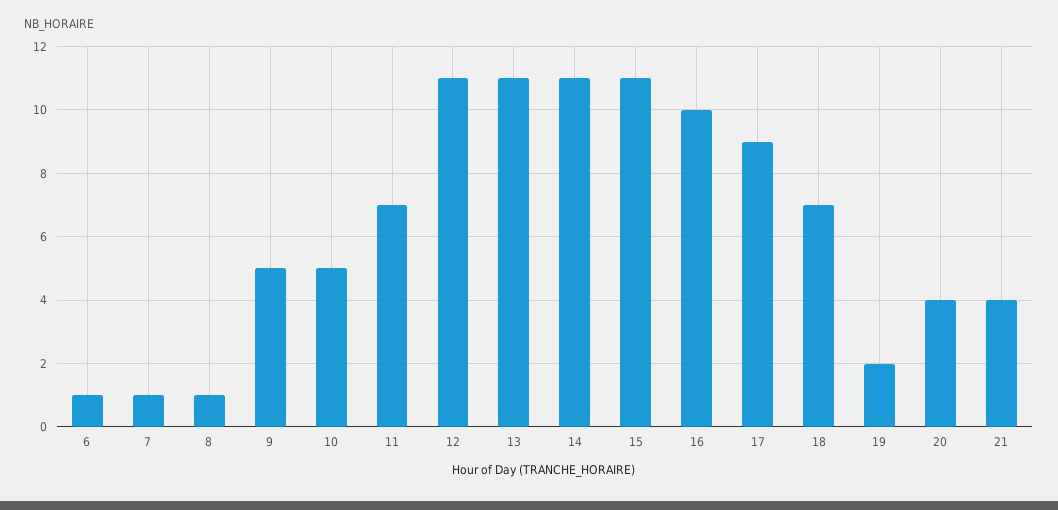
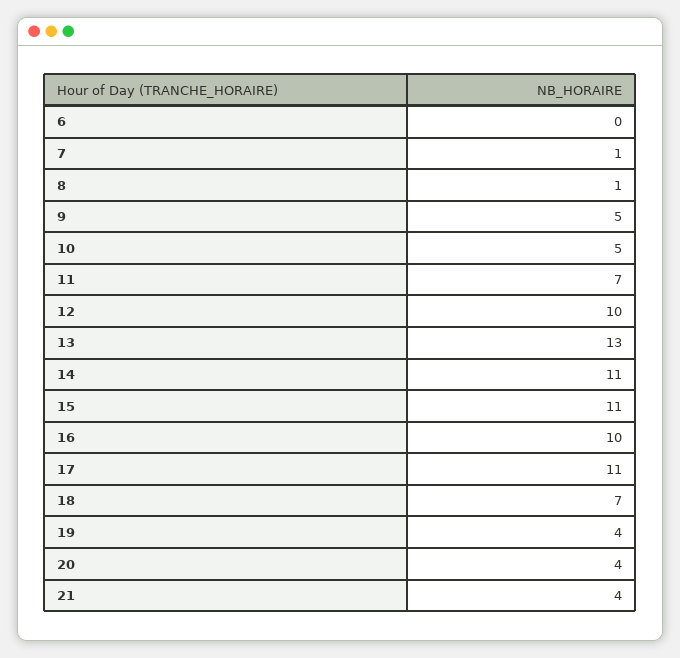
6: 1 -> 0
12: 11 -> 10
13: 11 -> 13
17: 9 -> 11
19: 2 -> 4

